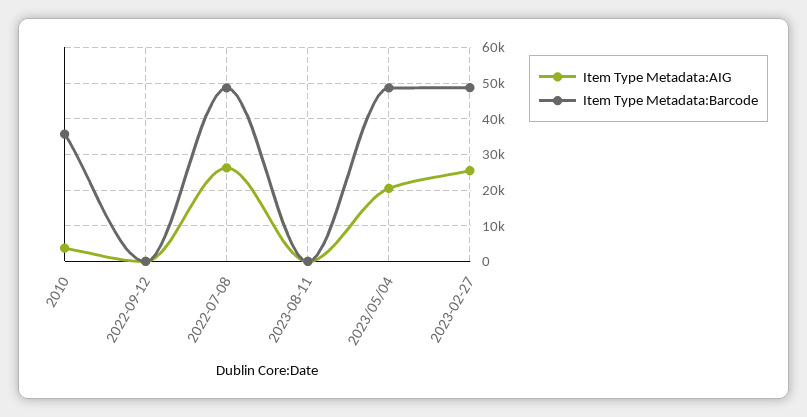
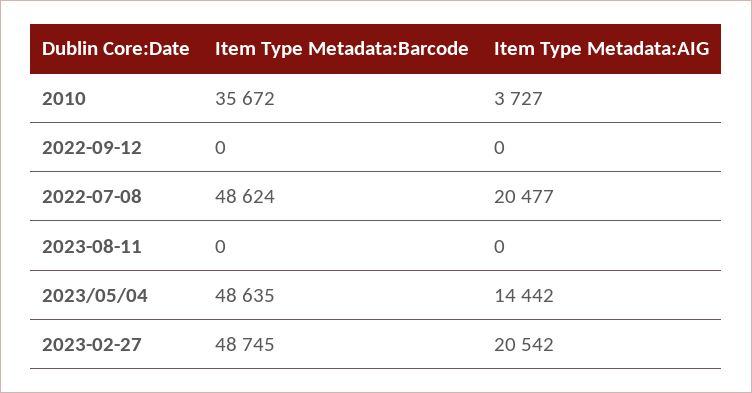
Item Type Metadata:AIG, 2022-07-08: 26000 -> 20477
Item Type Metadata:AIG, 2023/05/04: 20000 -> 14442
Item Type Metadata:AIG, 2023-02-27: 26000 -> 20542

